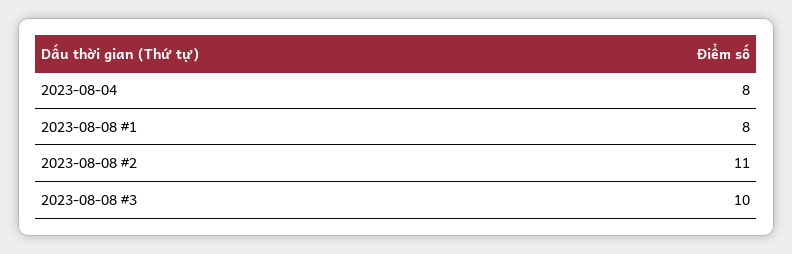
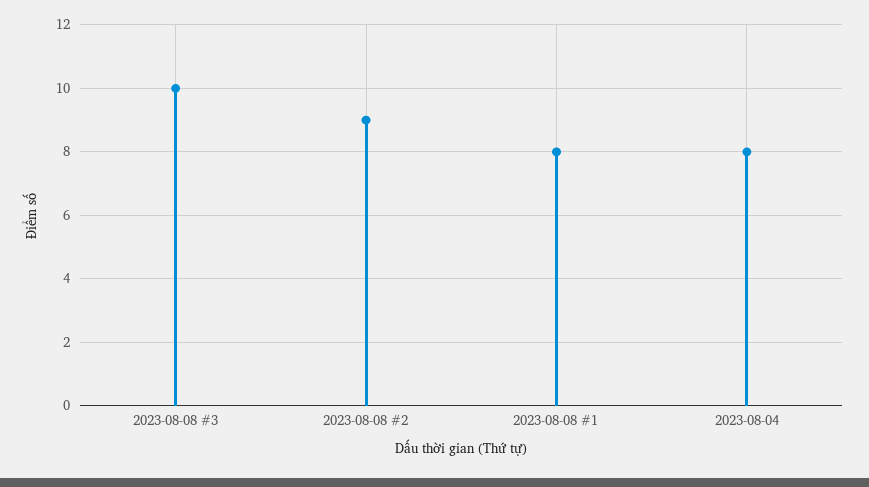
2023-08-08 #2: 11 -> 9

